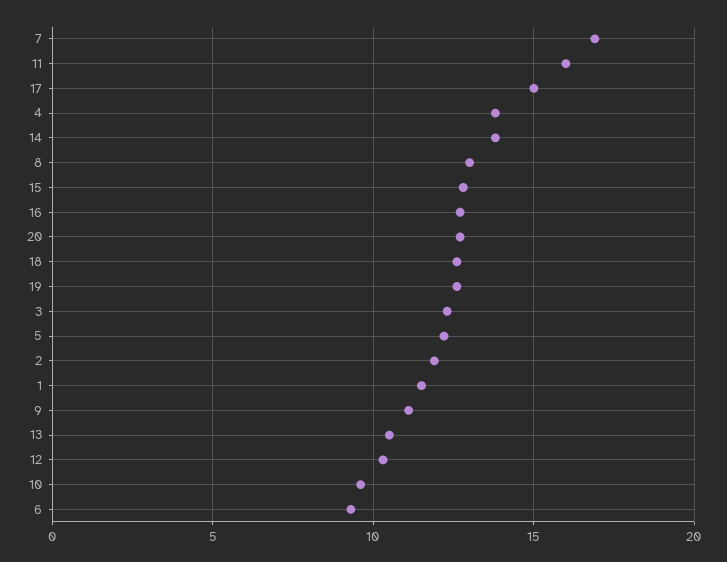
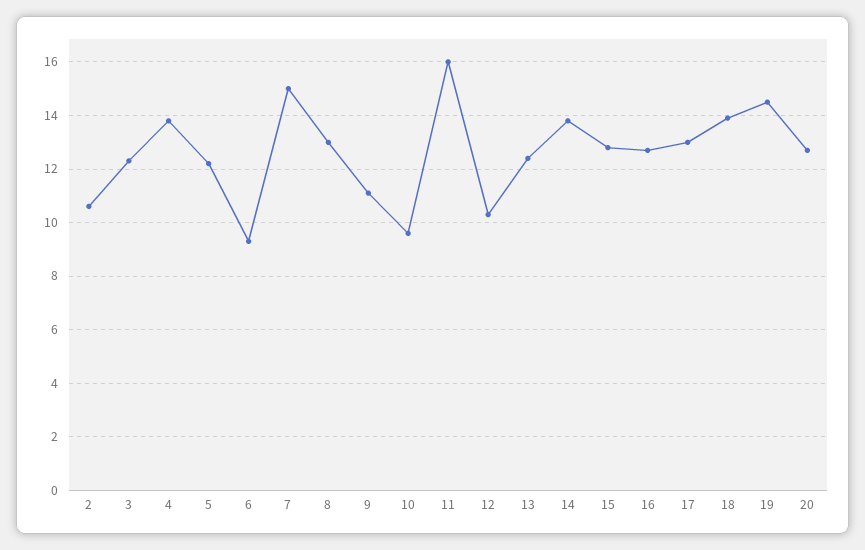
7: 17 -> 15
17: 15 -> 13
18: 12.5 -> 14
19: 12.5 -> 14.5
2: 12 -> 10.5
1: 11.5 -> none
13: 10.5 -> 12.5

